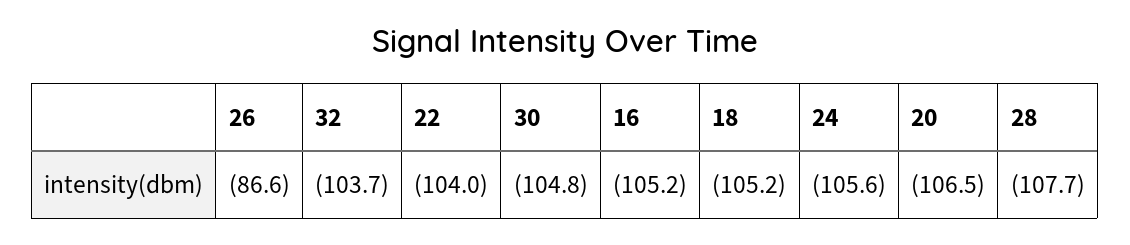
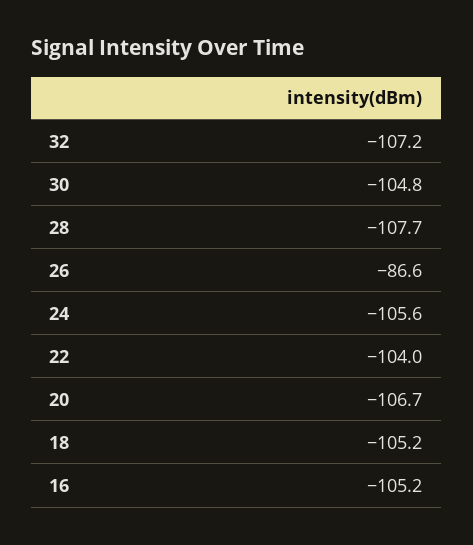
32: -103.7 -> -107.2
20: -106.5 -> -106.7

